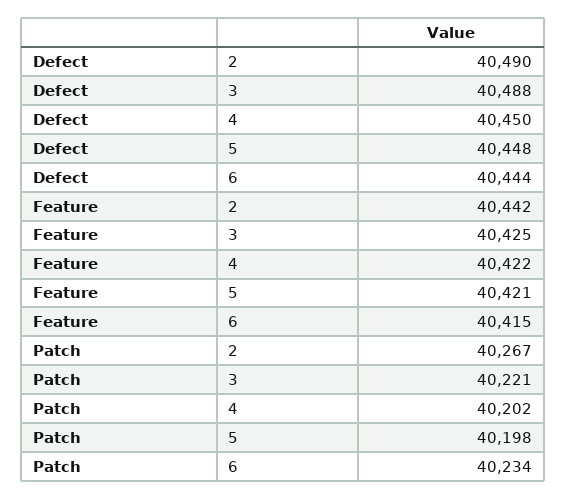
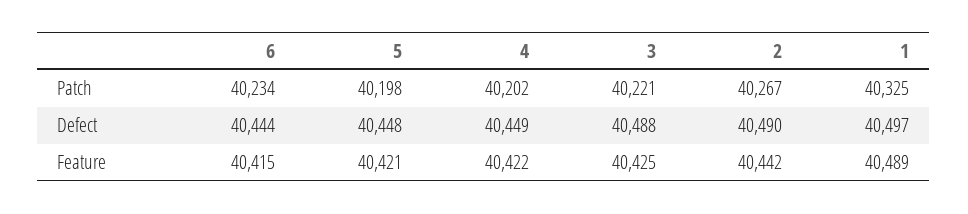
Defect, 4: 40450 -> 40449
Patch, 1: none -> 40325
Defect, 1: none -> 40497
Feature, 1: none -> 40489

